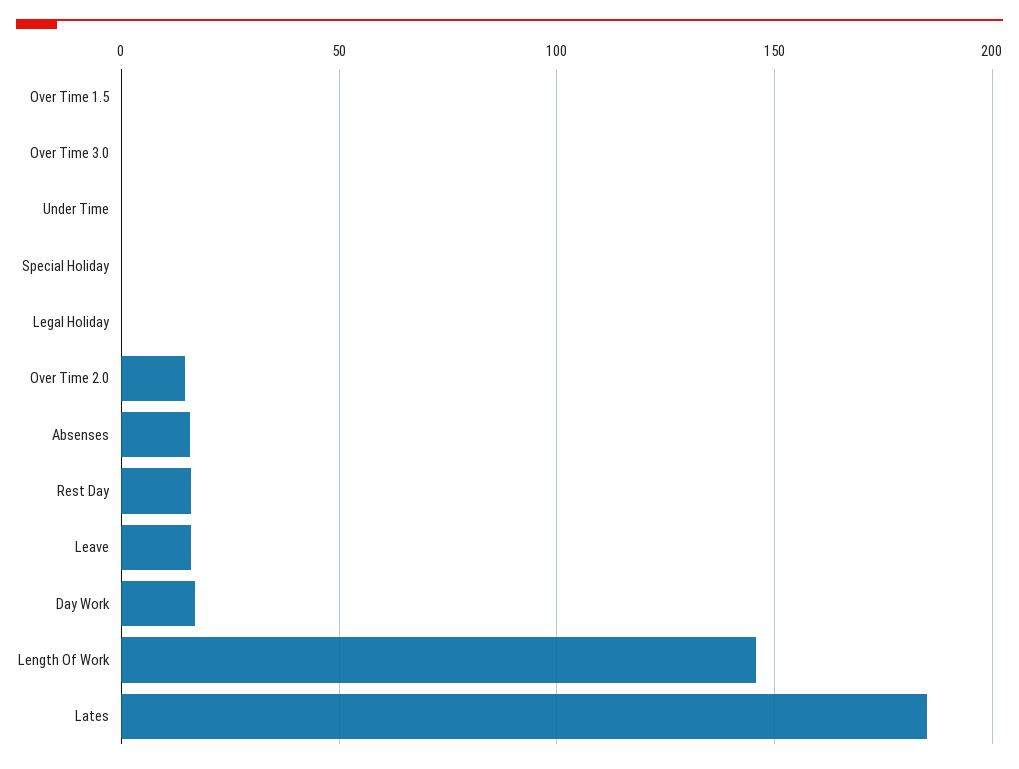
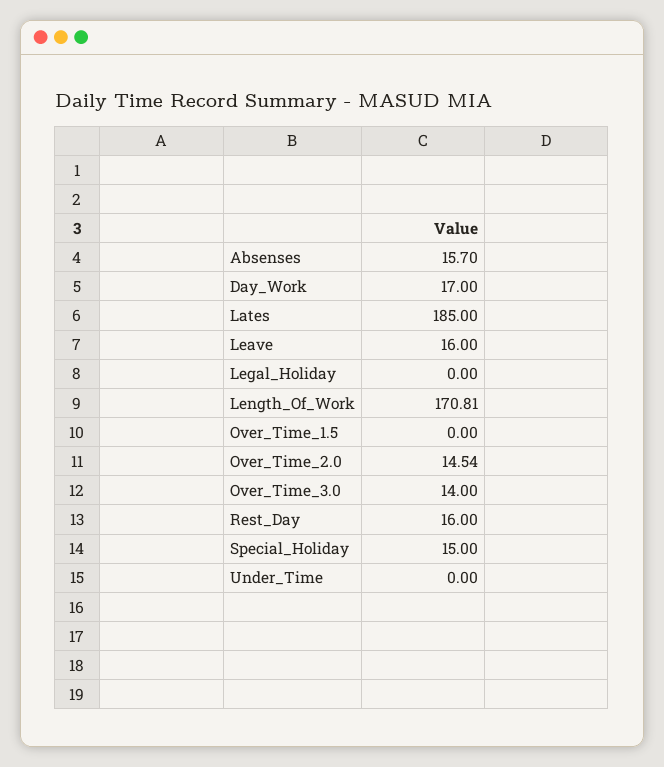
Over Time 3.0: 0 -> 14
Special Holiday: 0 -> 15
Length Of Work: 145 -> 170.81

